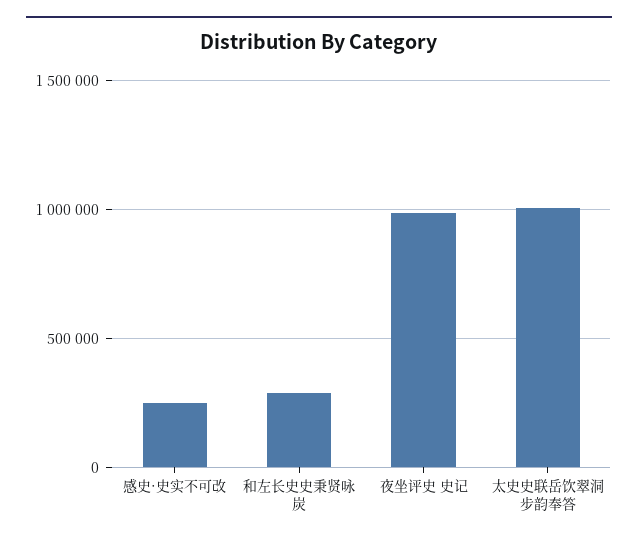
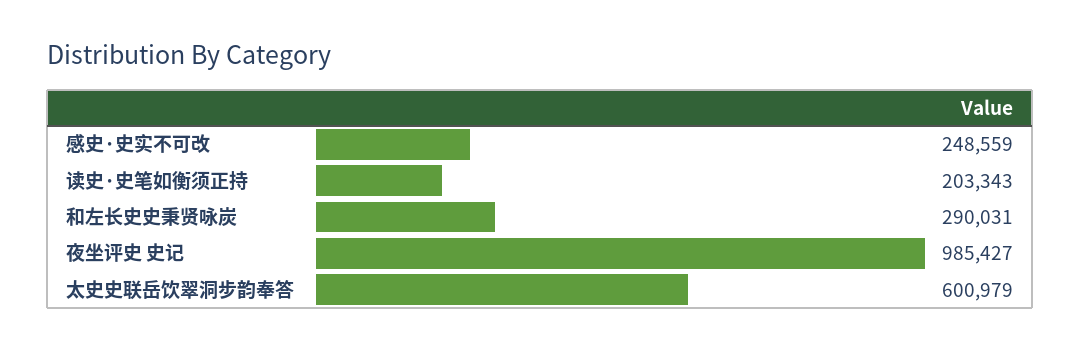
太史史联岳饮翠洞步韵奉答: 1000000 -> 600979
读史·史笔如衡须正持: none -> 203343

